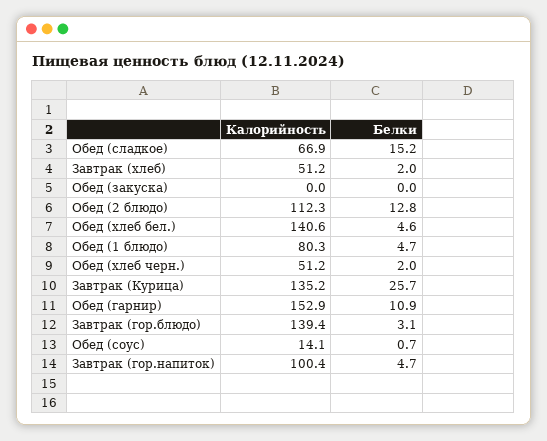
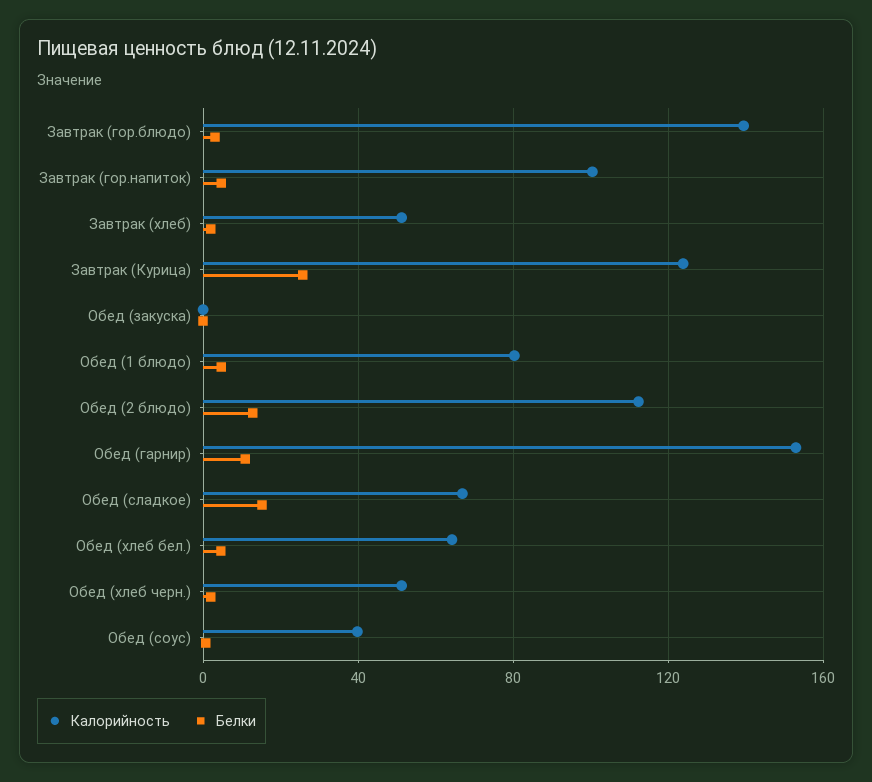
Калорийность, Обед (хлеб бел.): 140.6 -> 65
Калорийность, Завтрак (Курица): 135.2 -> 125
Калорийность, Обед (соус): 14.1 -> 40

